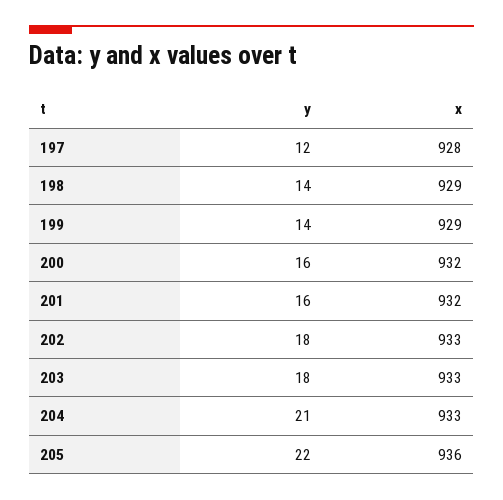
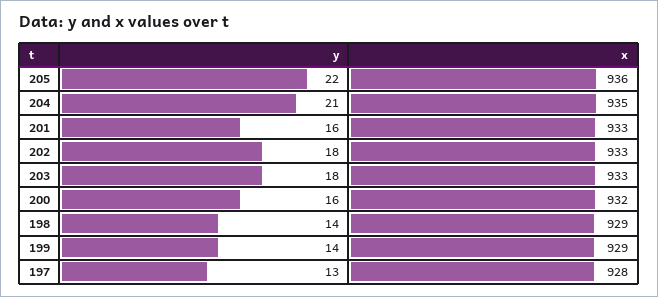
y, 197: 12 -> 13
x, 201: 932 -> 933
x, 204: 933 -> 935

